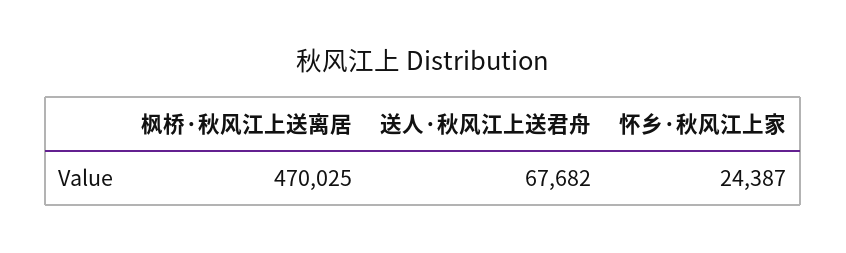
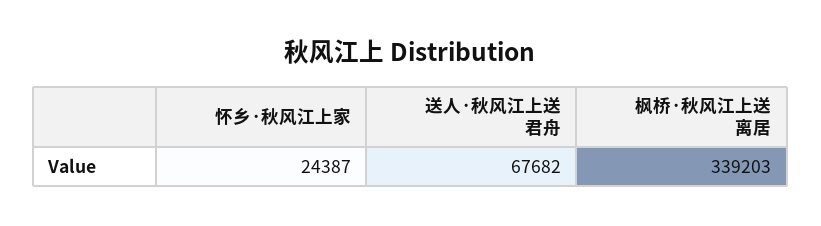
枫桥·秋风江上送离居: 470025 -> 339203

